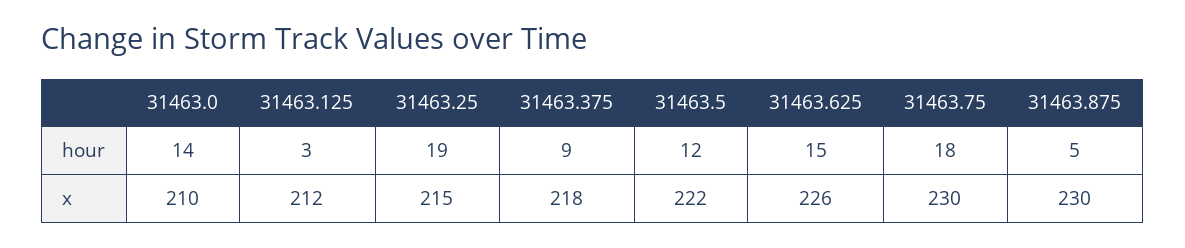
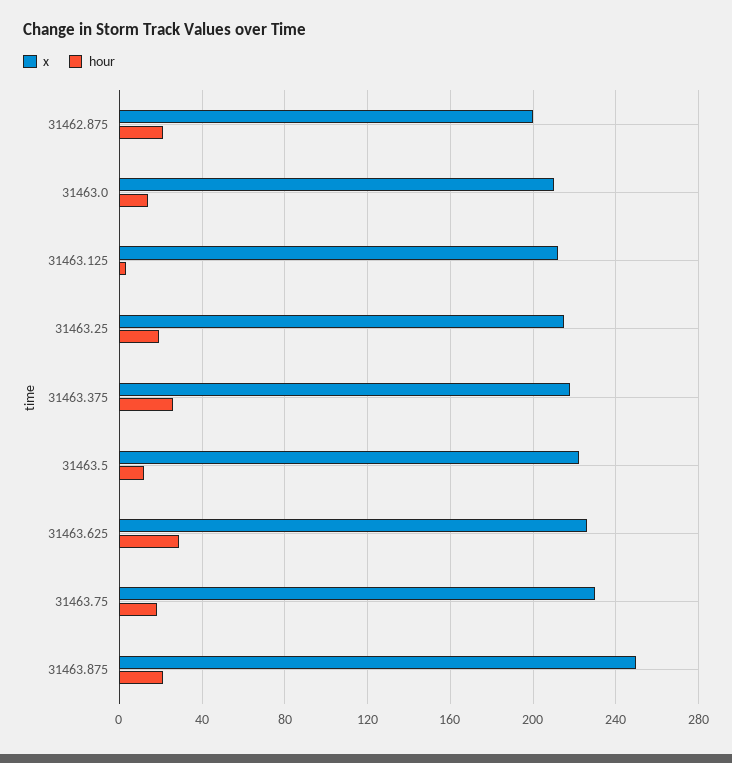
hour, 31463.375: 9 -> 25
hour, 31463.625: 15 -> 30
hour, 31463.875: 5 -> 20
x, 31463.875: 230 -> 250
x, 31462.875: none -> 200
hour, 31462.875: none -> 20

